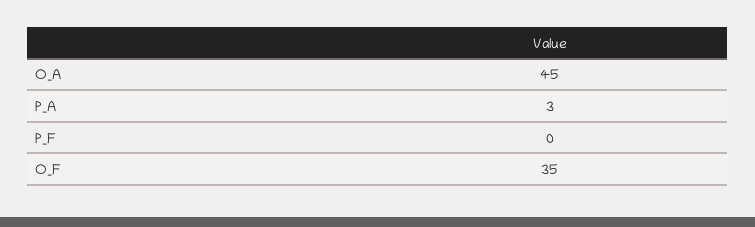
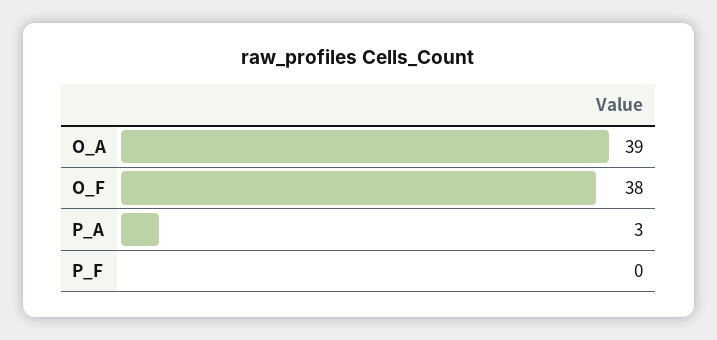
O_A: 45 -> 39
O_F: 35 -> 38

